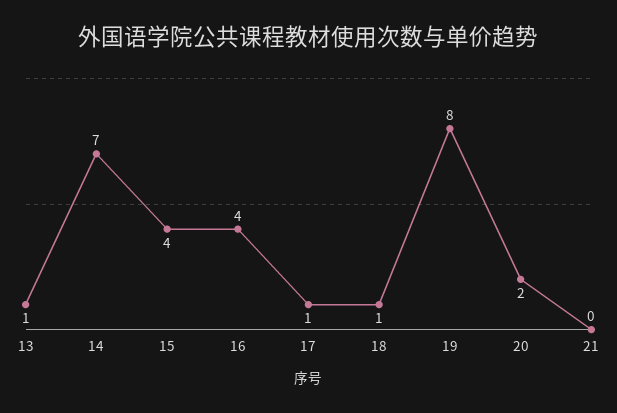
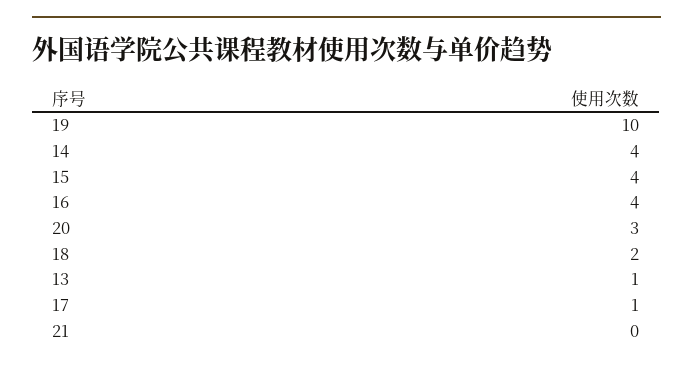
14: 7 -> 4
18: 1 -> 2
19: 8 -> 10
20: 2 -> 3

